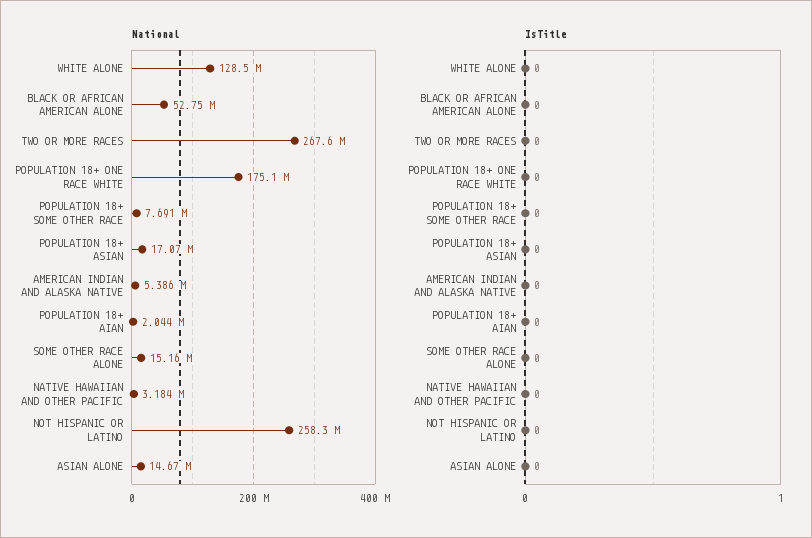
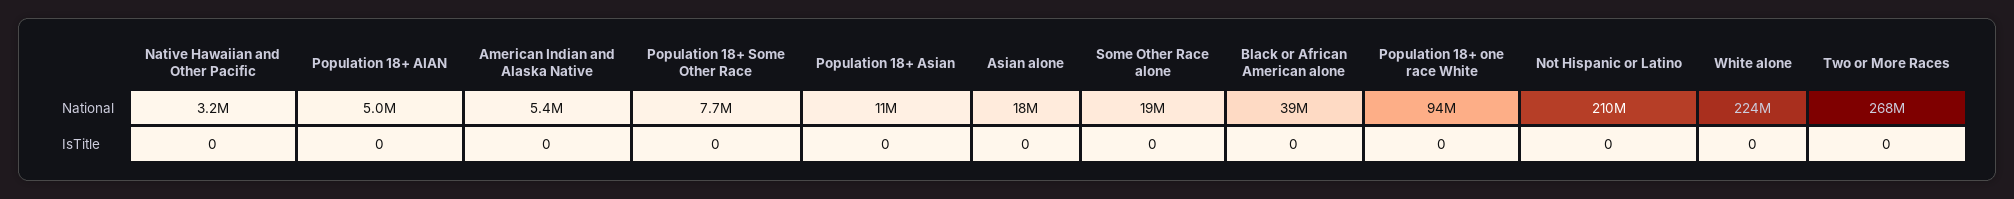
National, WHITE ALONE: 128500000 -> 224000000
National, BLACK OR AFRICAN AMERICAN ALONE: 52750000 -> 39000000
National, POPULATION 18+ ONE RACE WHITE: 175100000 -> 94000000
National, POPULATION 18+ ASIAN: 17070000 -> 11000000
National, POPULATION 18+ AIAN: 2044000 -> 5000000
National, SOME OTHER RACE ALONE: 15160000 -> 19000000
National, NOT HISPANIC OR LATINO: 258300000 -> 210000000
National, ASIAN ALONE: 14670000 -> 18000000

